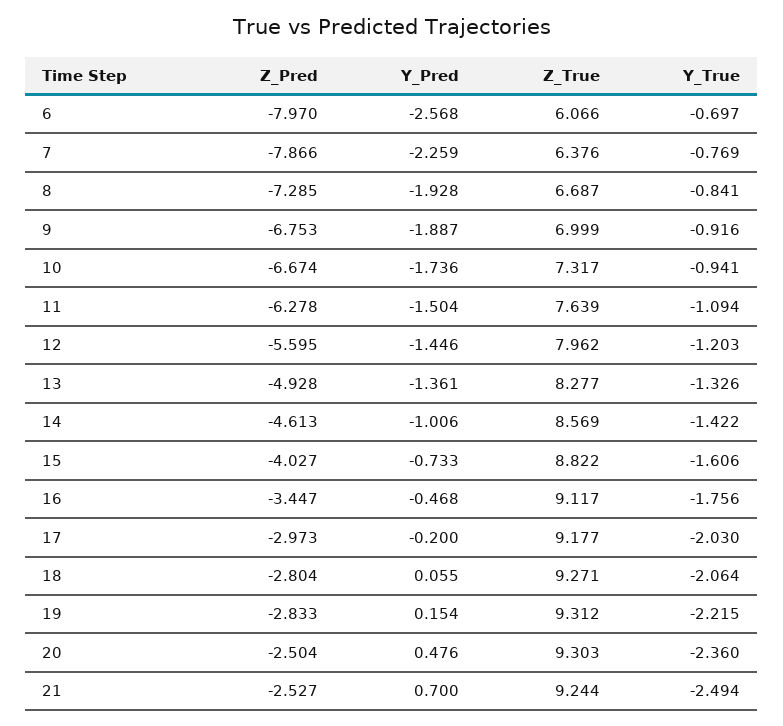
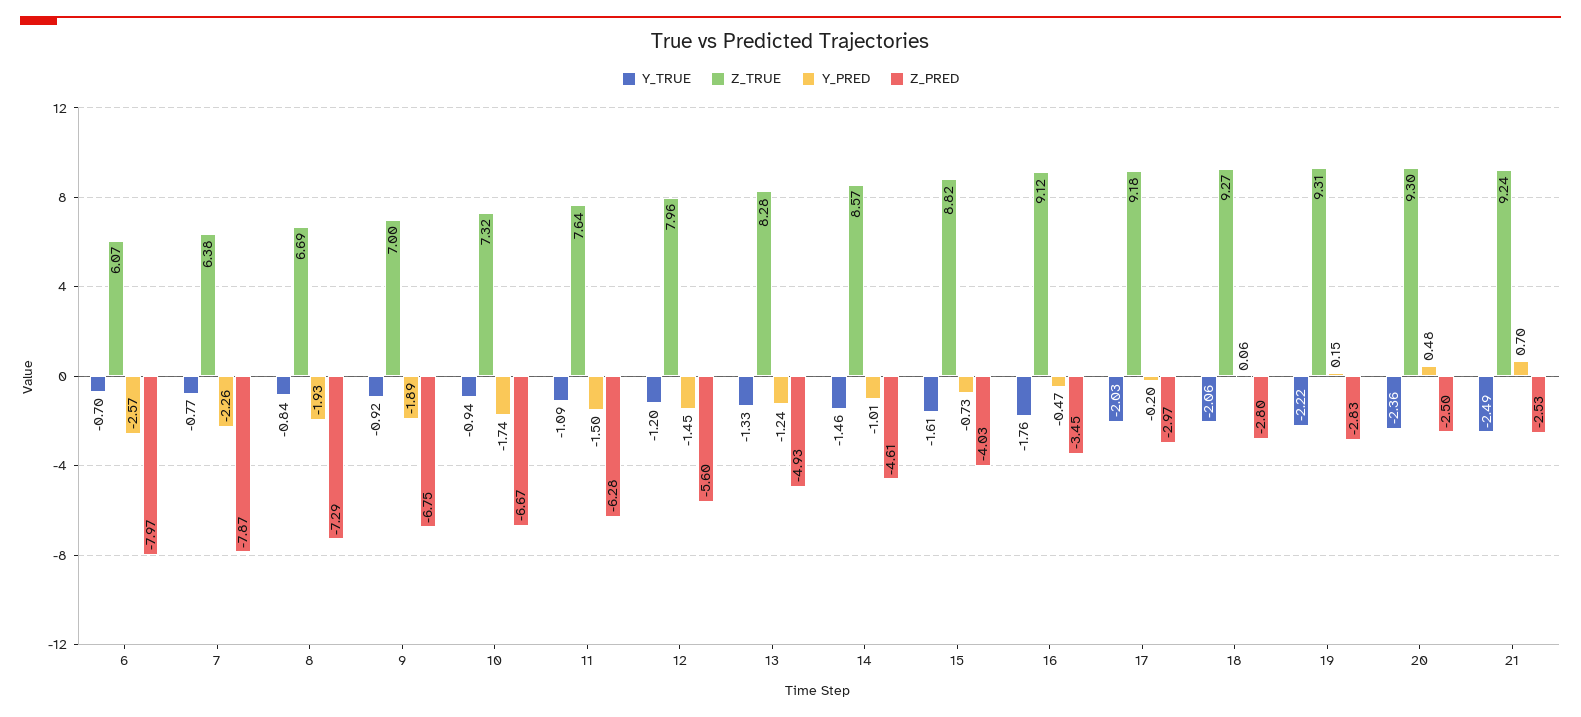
Y_Pred, 13: -1.361 -> -1.24
Y_True, 14: -1.422 -> -1.46

